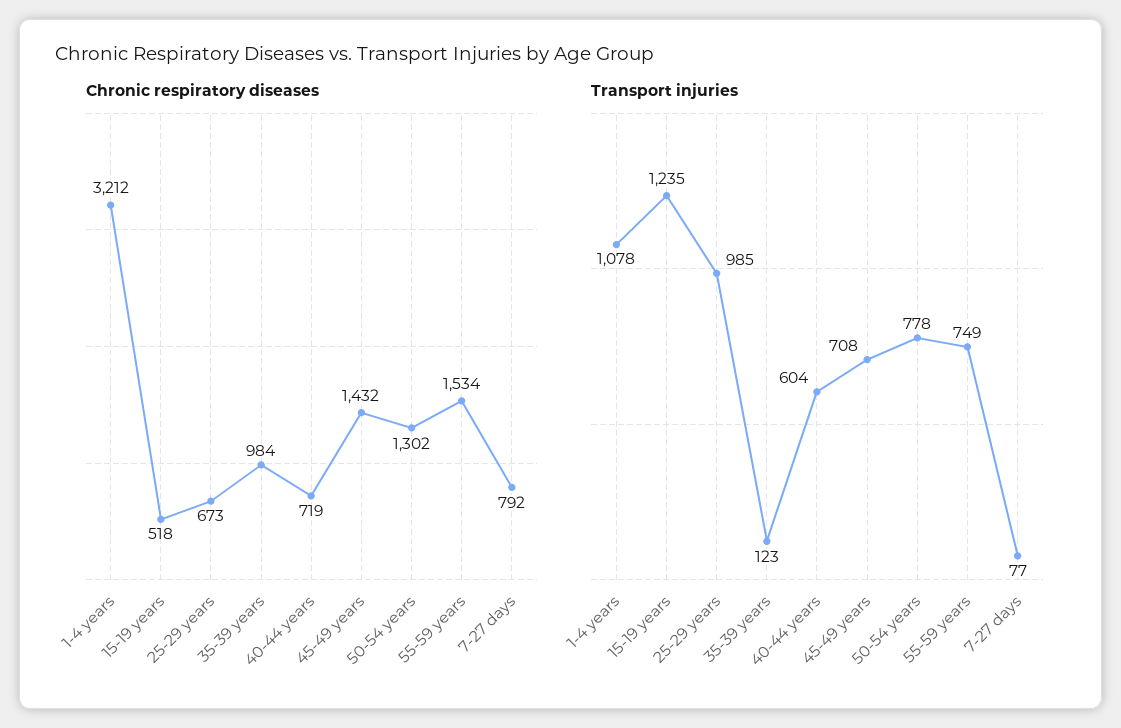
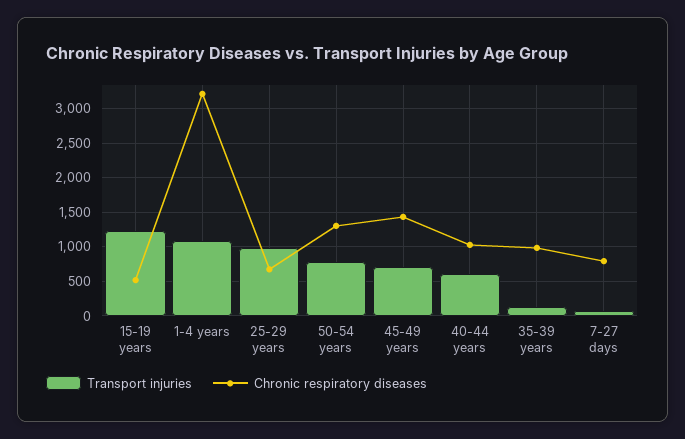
Chronic respiratory diseases, 40-44 years: 719 -> 1000
Chronic respiratory diseases, 55-59 years: 1534 -> none
Transport injuries, 55-59 years: 749 -> none

